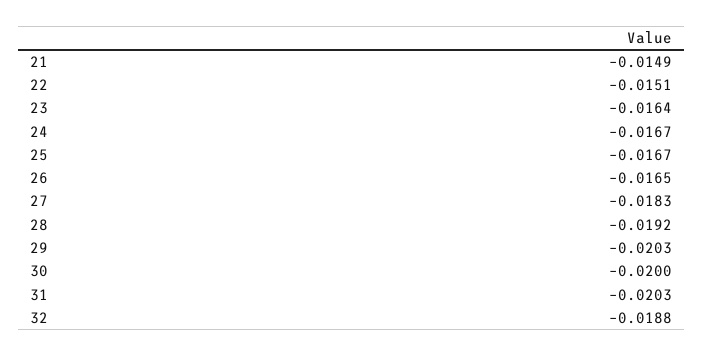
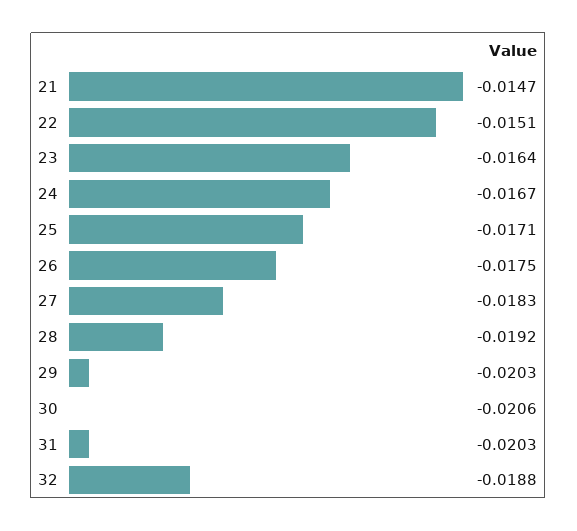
21: -0.0149 -> -0.0147
25: -0.0167 -> -0.0171
26: -0.0165 -> -0.0175
30: -0.02 -> -0.0206

